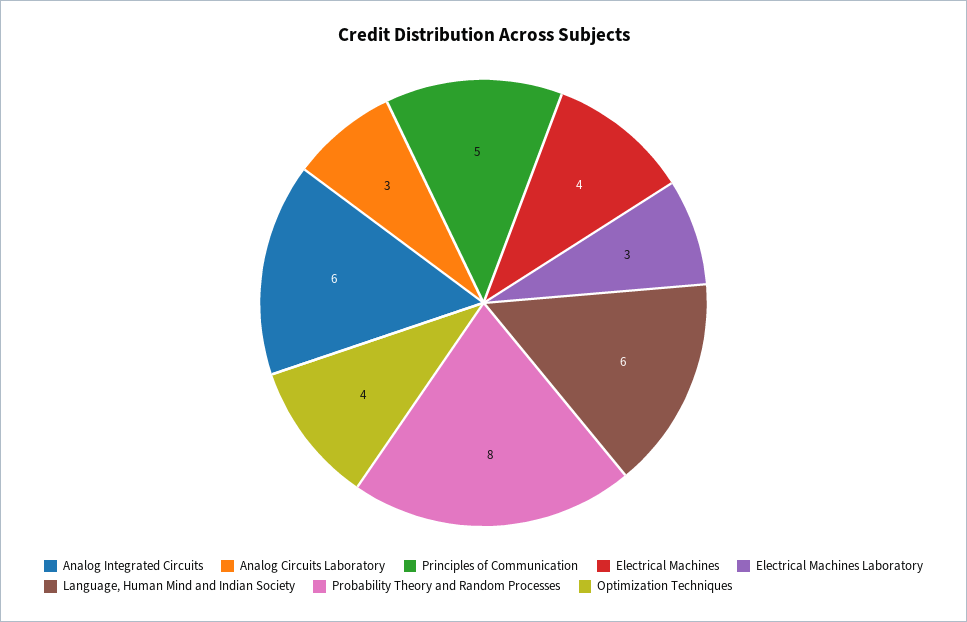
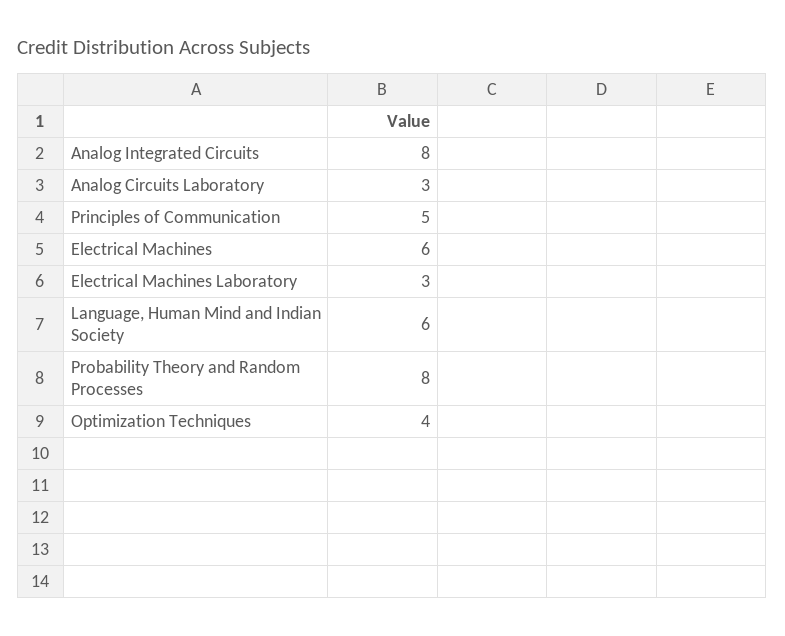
Analog Integrated Circuits: 6 -> 8
Electrical Machines: 4 -> 6

